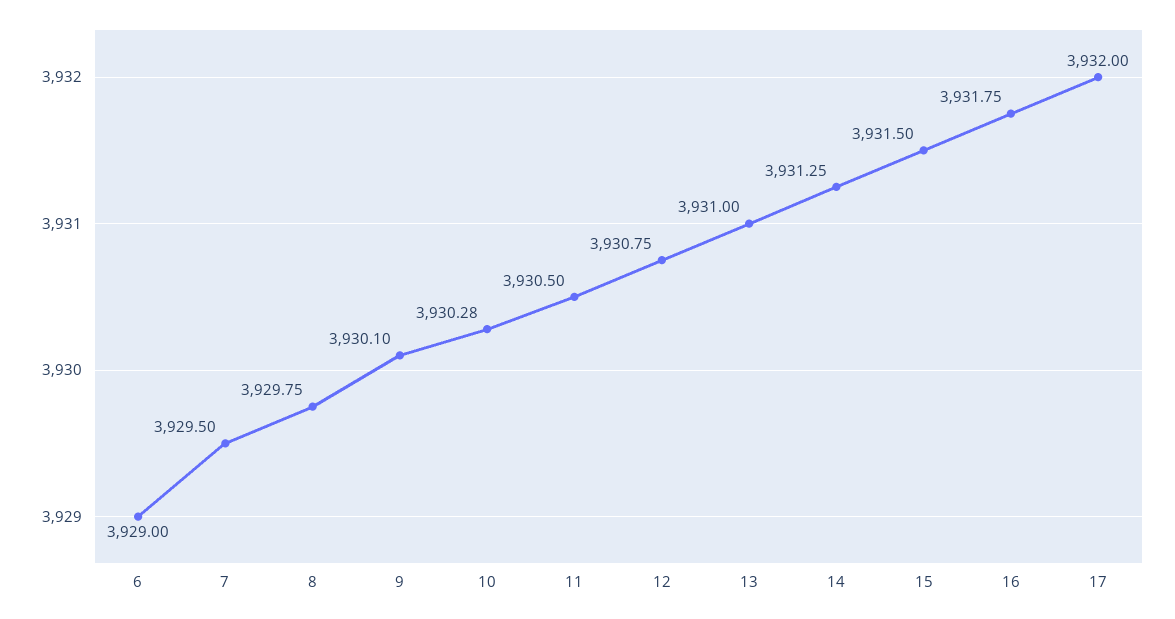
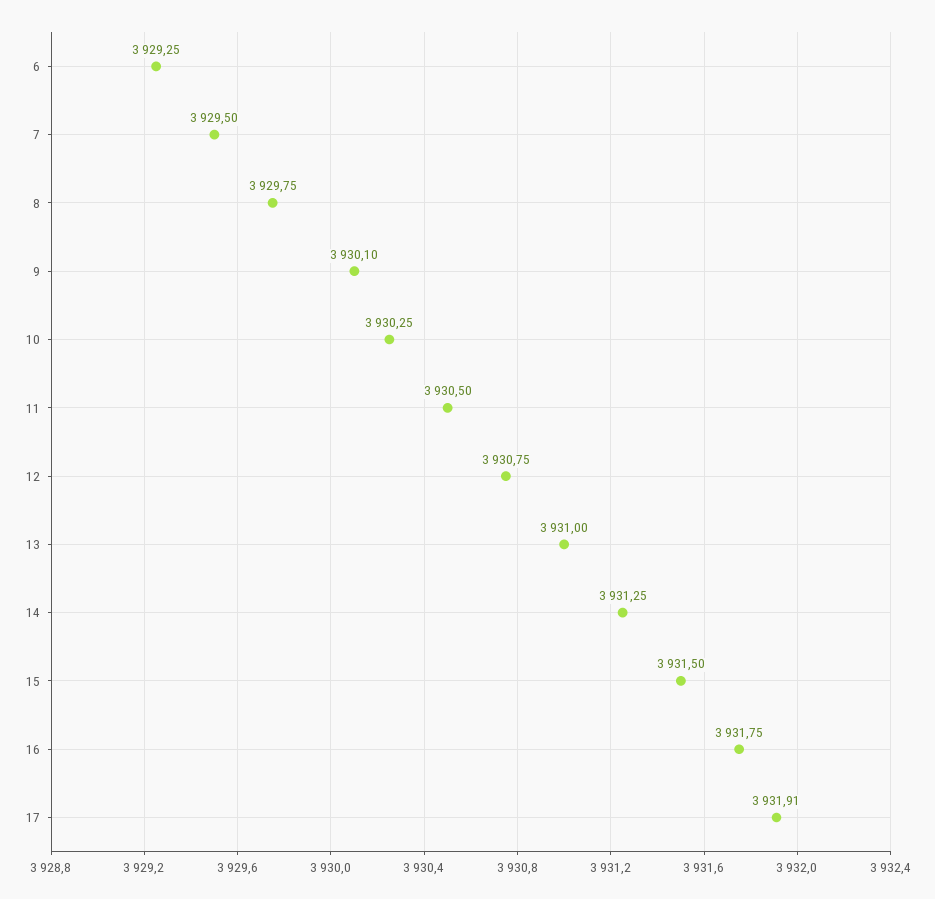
6: 3929 -> 3929.25
10: 3930.28 -> 3930.25
17: 3932 -> 3931.91

